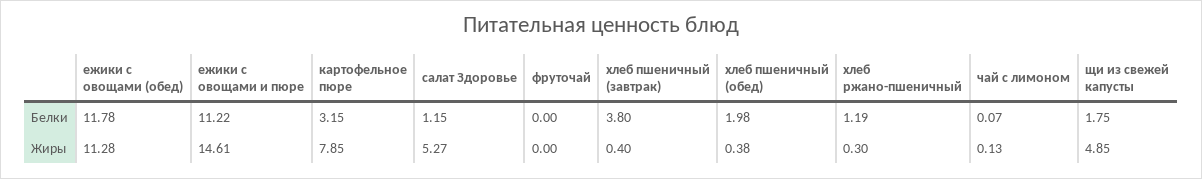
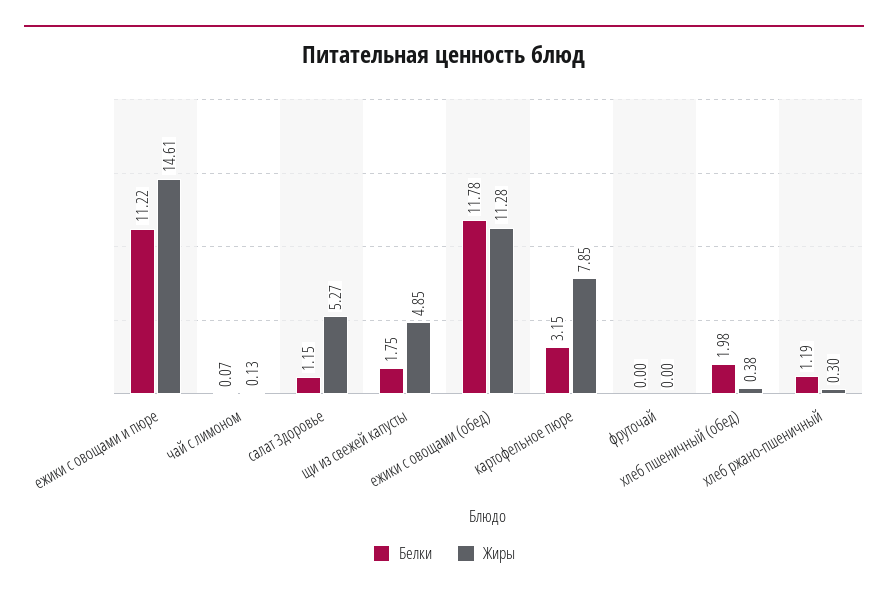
Белки, хлеб пшеничный (завтрак): 3.8 -> none
Жиры, хлеб пшеничный (завтрак): 0.4 -> none

